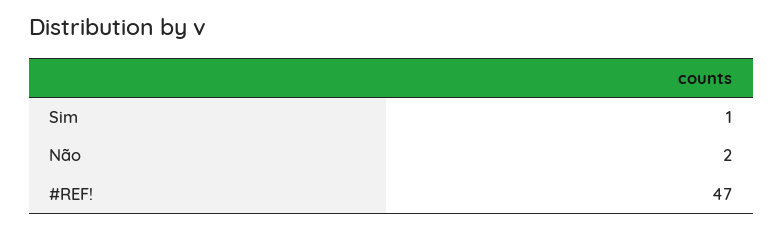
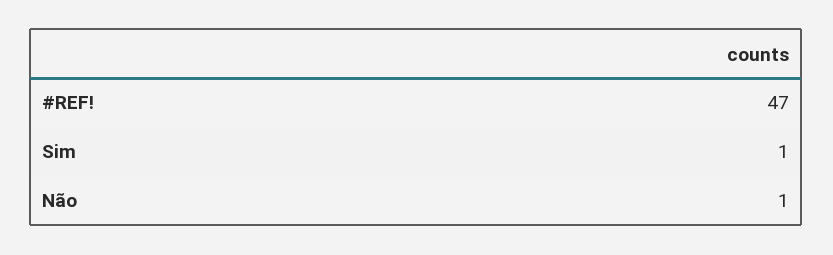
Não: 2 -> 1

